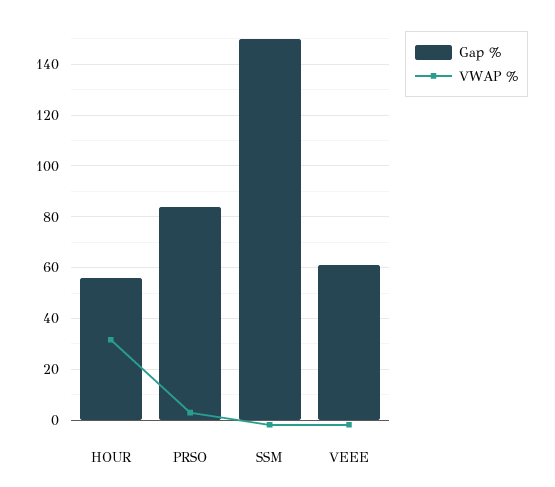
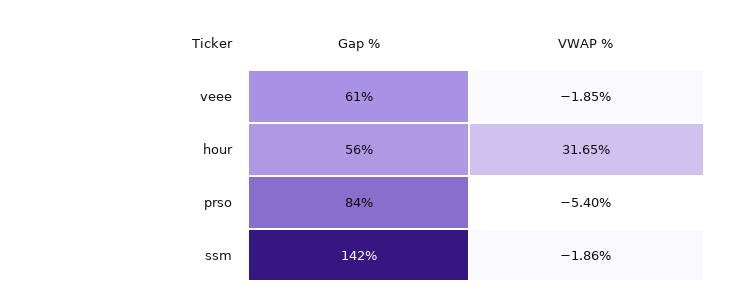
VWAP %, PRSO: 2.5 -> -5.4
Gap %, SSM: 150 -> 142

